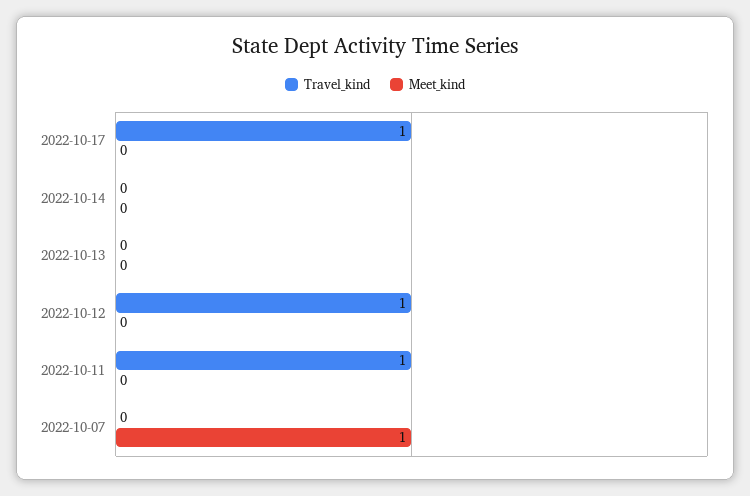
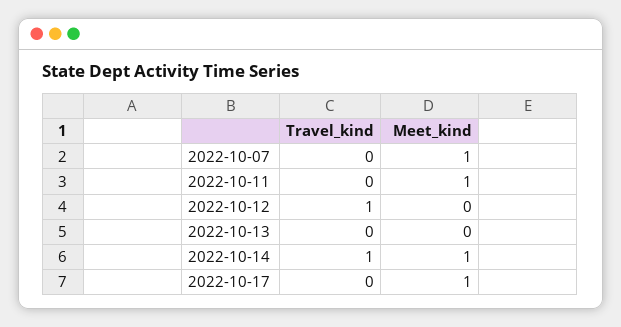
Travel_kind, 2022-10-17: 1 -> 0
Meet_kind, 2022-10-17: 0 -> 1
Travel_kind, 2022-10-14: 0 -> 1
Meet_kind, 2022-10-14: 0 -> 1
Travel_kind, 2022-10-11: 1 -> 0
Meet_kind, 2022-10-11: 0 -> 1

